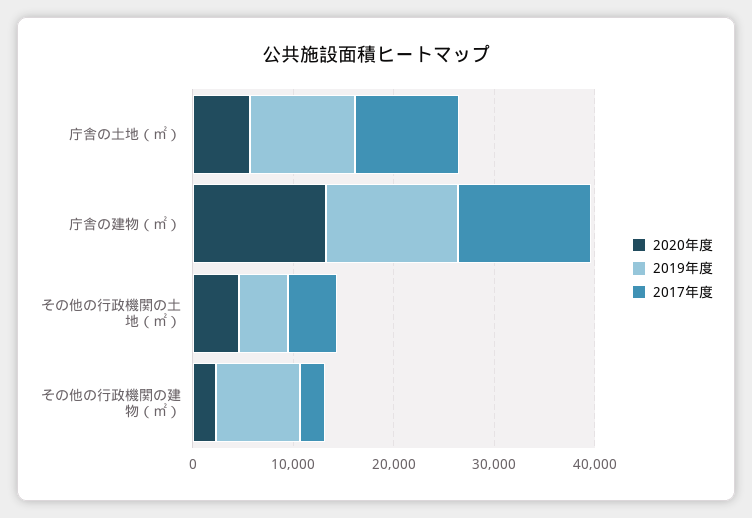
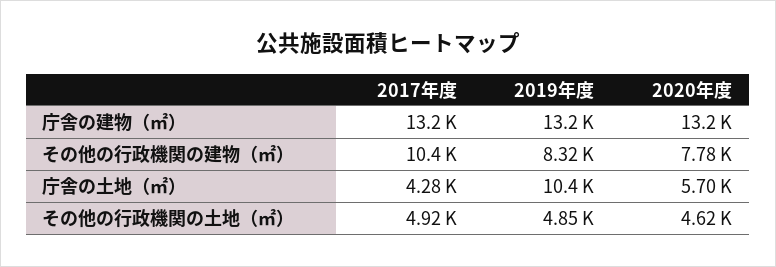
2017年度, 庁舎の土地（㎡）: 10000 -> 4280
2020年度, その他の行政機関の建物（㎡）: 2000 -> 7780
2017年度, その他の行政機関の建物（㎡）: 2000 -> 10400

